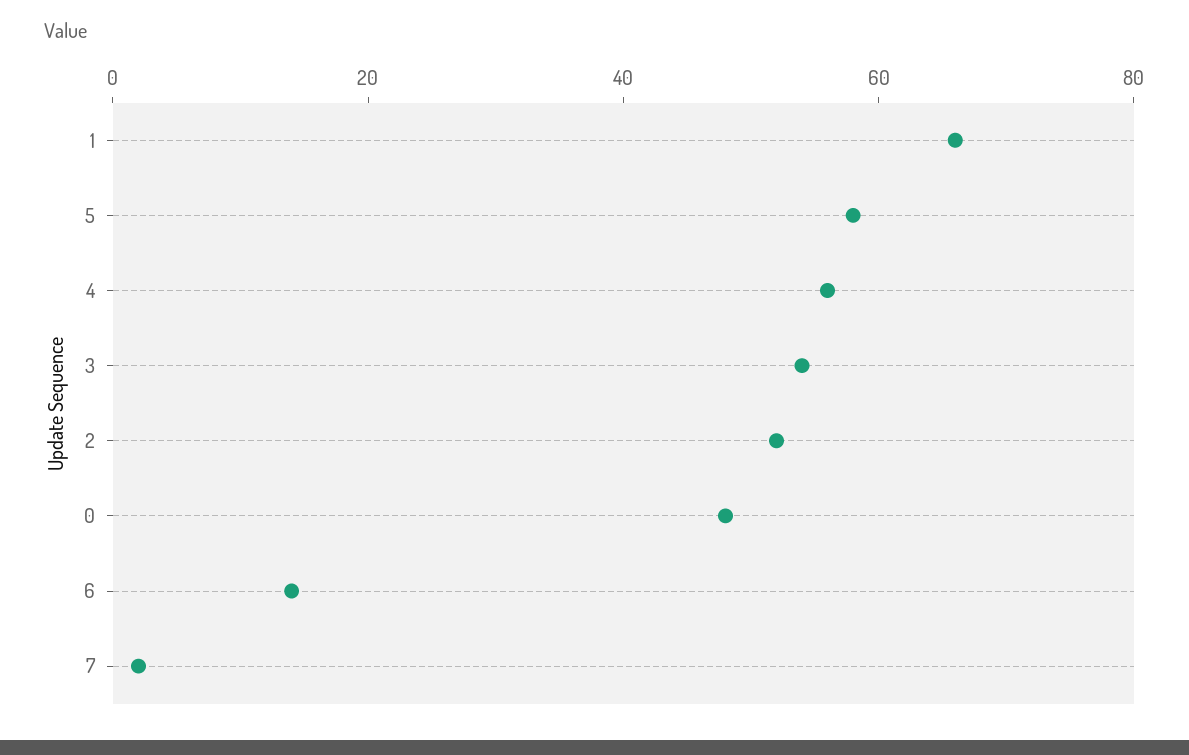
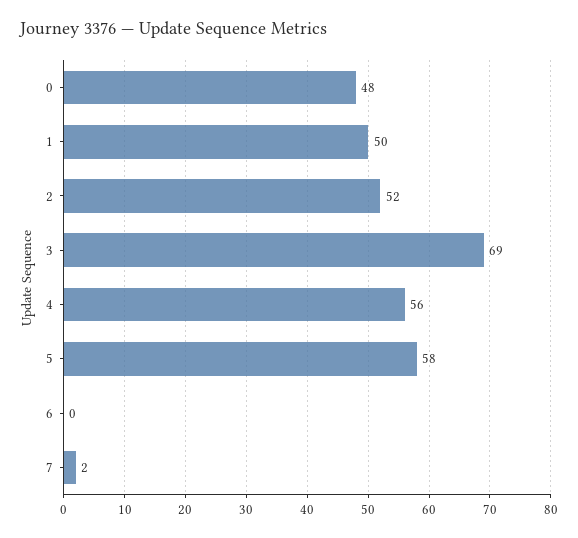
1: 65 -> 50
3: 55 -> 69
6: 15 -> 0

